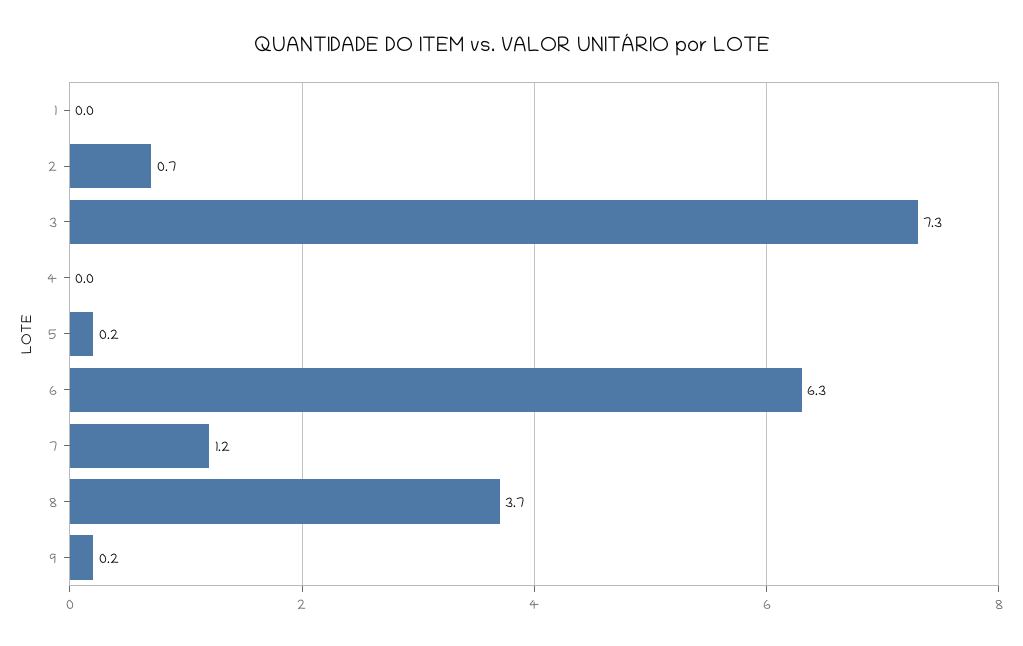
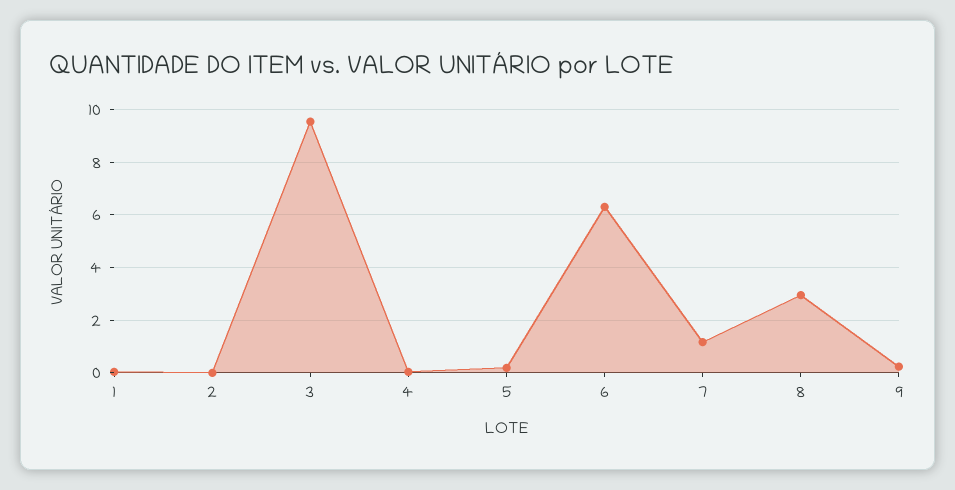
2: 0.7 -> 0
3: 7.3 -> 9.5
8: 3.7 -> 3

